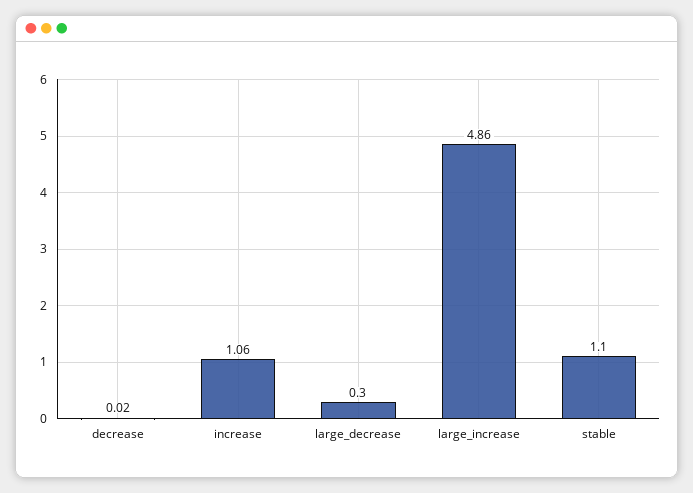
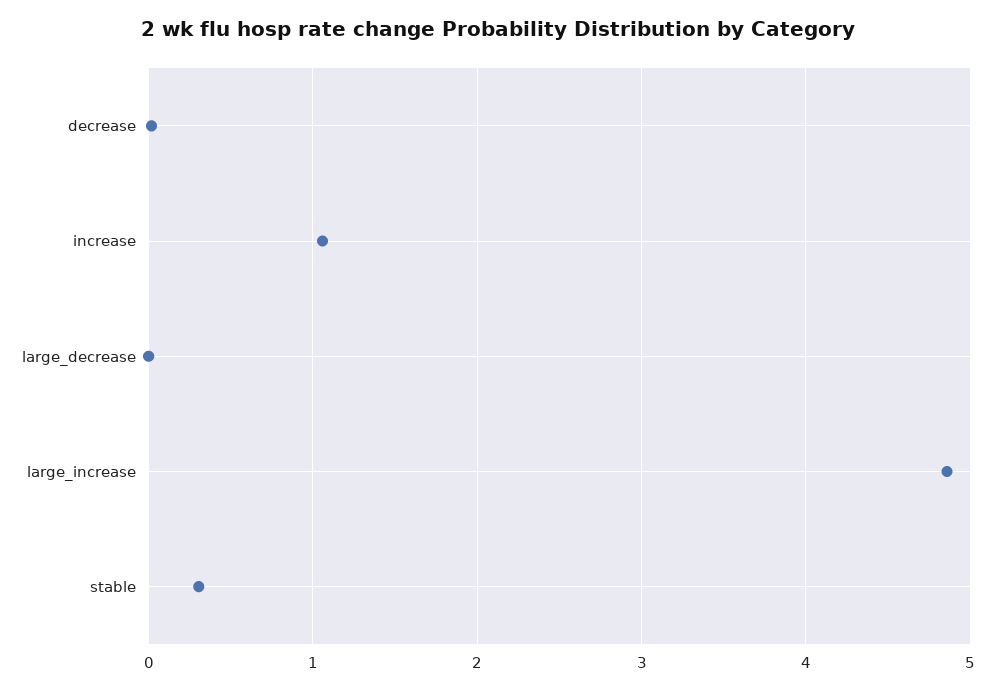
large_decrease: 0.3 -> 0
stable: 1.1 -> 0.3

